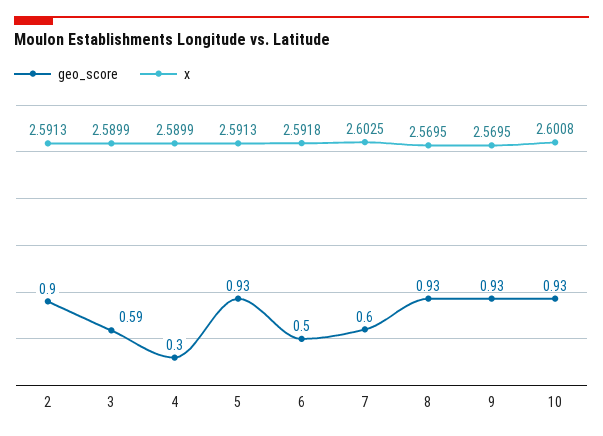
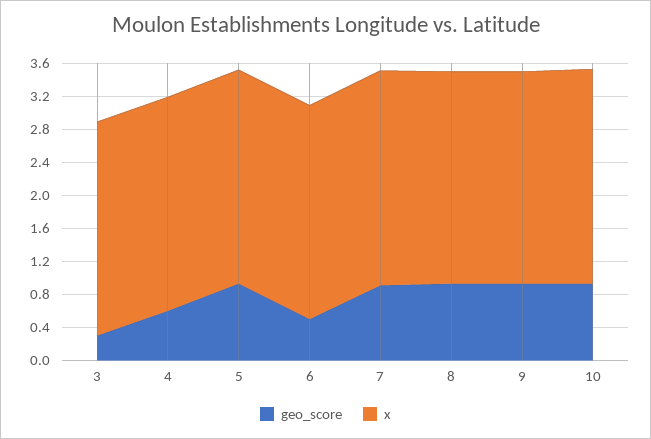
geo_score, 2: 0.9 -> none
x, 2: 2.5913 -> none
geo_score, 3: 0.59 -> 0.3
geo_score, 4: 0.3 -> 0.6
geo_score, 7: 0.6 -> 0.9

